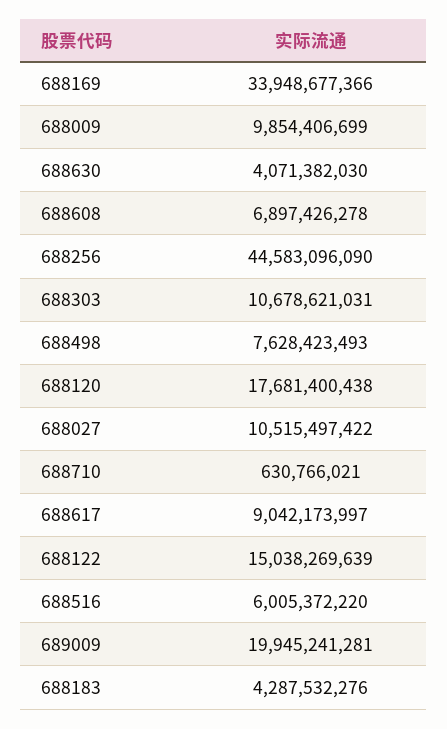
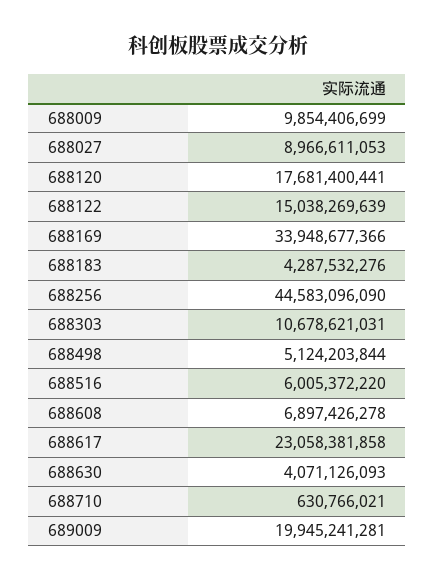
688630: 4071382030 -> 4071126093
688498: 7628423493 -> 5124203844
688120: 17681400438 -> 17681400441
688027: 10515497422 -> 8966611053
688617: 9042173997 -> 23058381858

